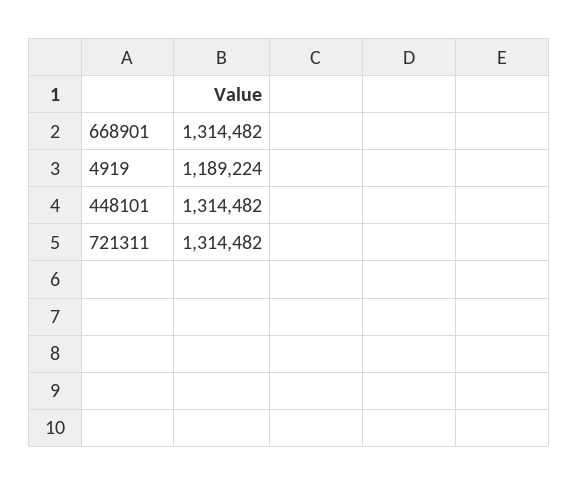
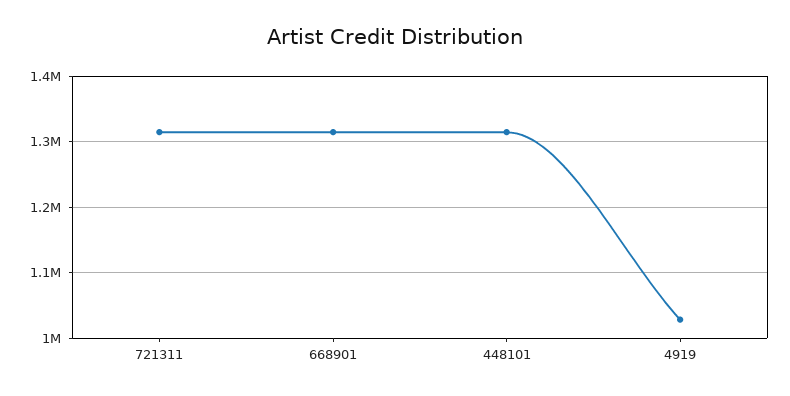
4919: 1189224 -> 1030000

